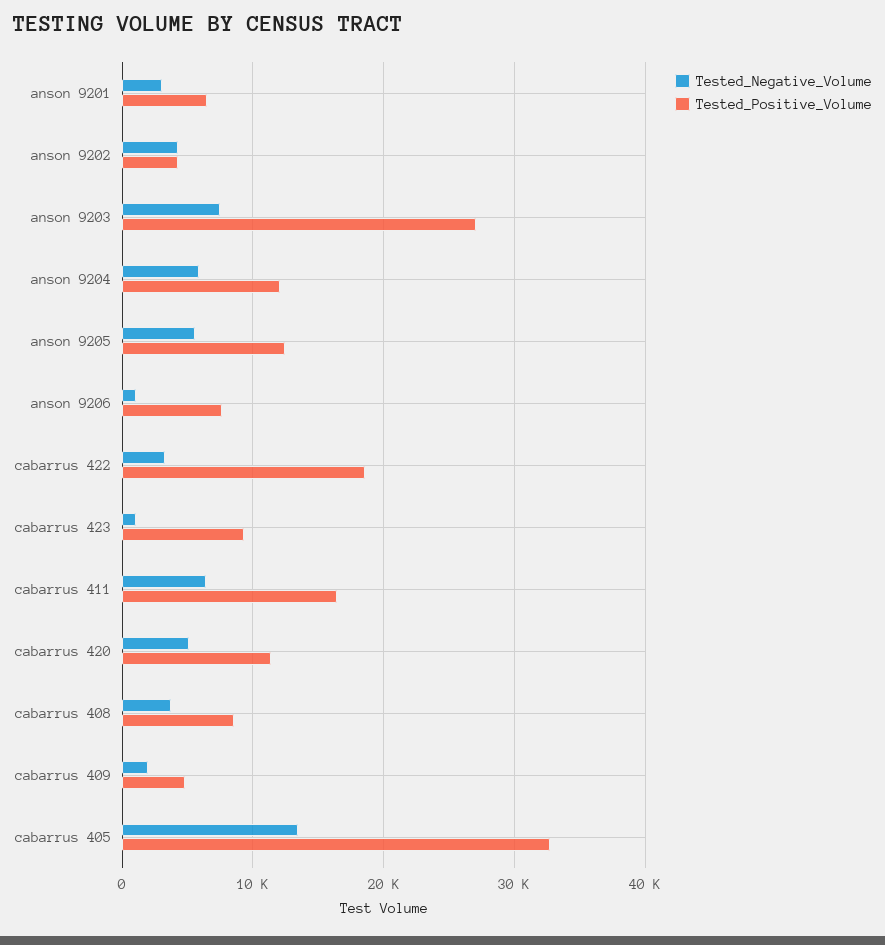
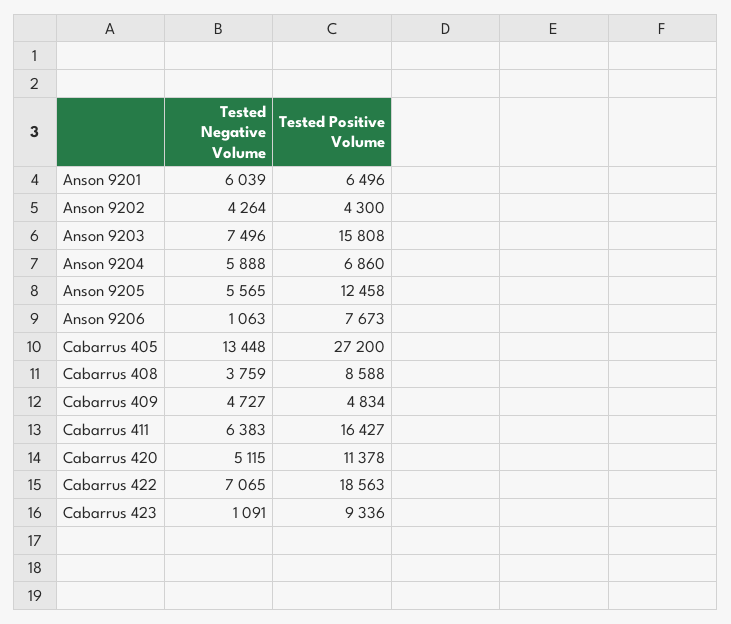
Tested_Negative_Volume, anson 9201: 3000 -> 6039
Tested_Positive_Volume, anson 9203: 27000 -> 15808
Tested_Positive_Volume, anson 9204: 12000 -> 6860
Tested_Negative_Volume, cabarrus 422: 3000 -> 7065
Tested_Negative_Volume, cabarrus 409: 2000 -> 4727
Tested_Positive_Volume, cabarrus 405: 33000 -> 27200

